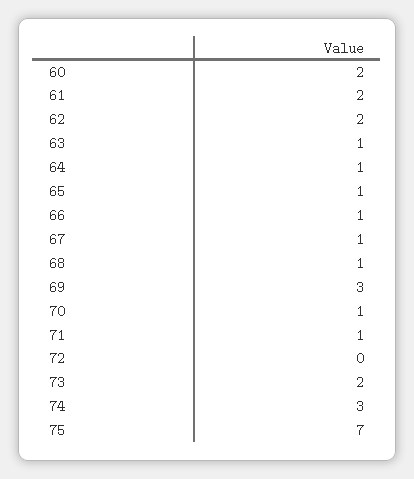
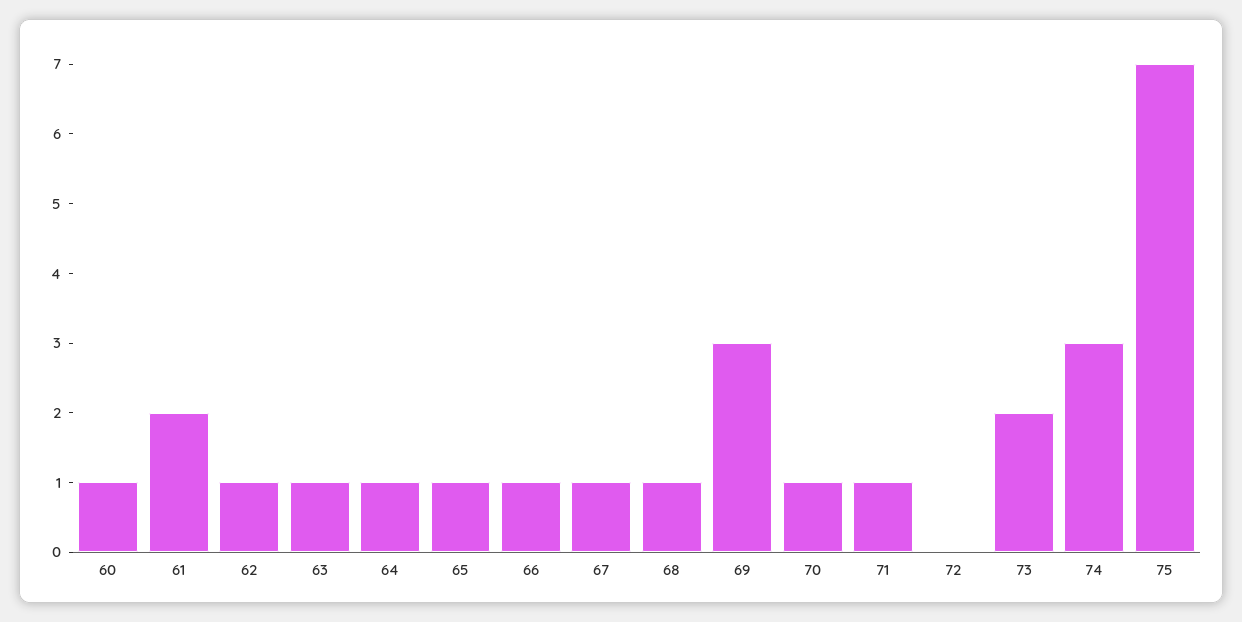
60: 2 -> 1
62: 2 -> 1

